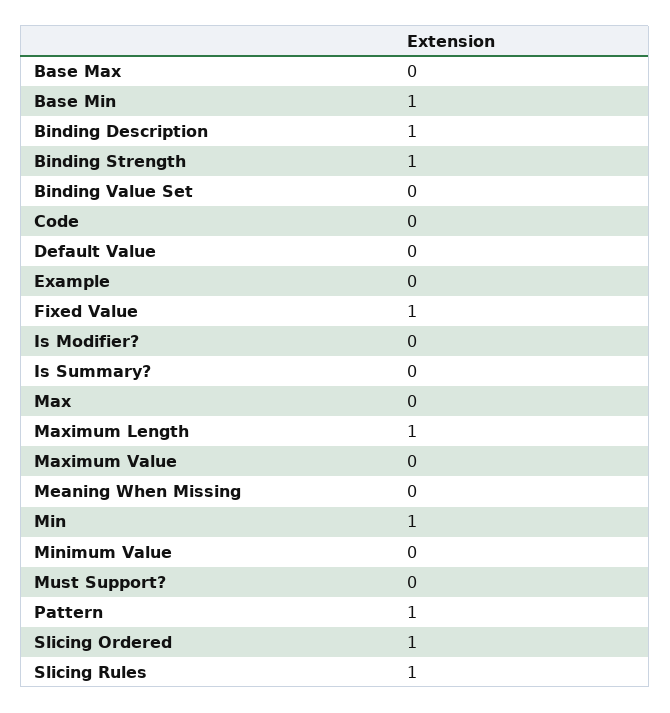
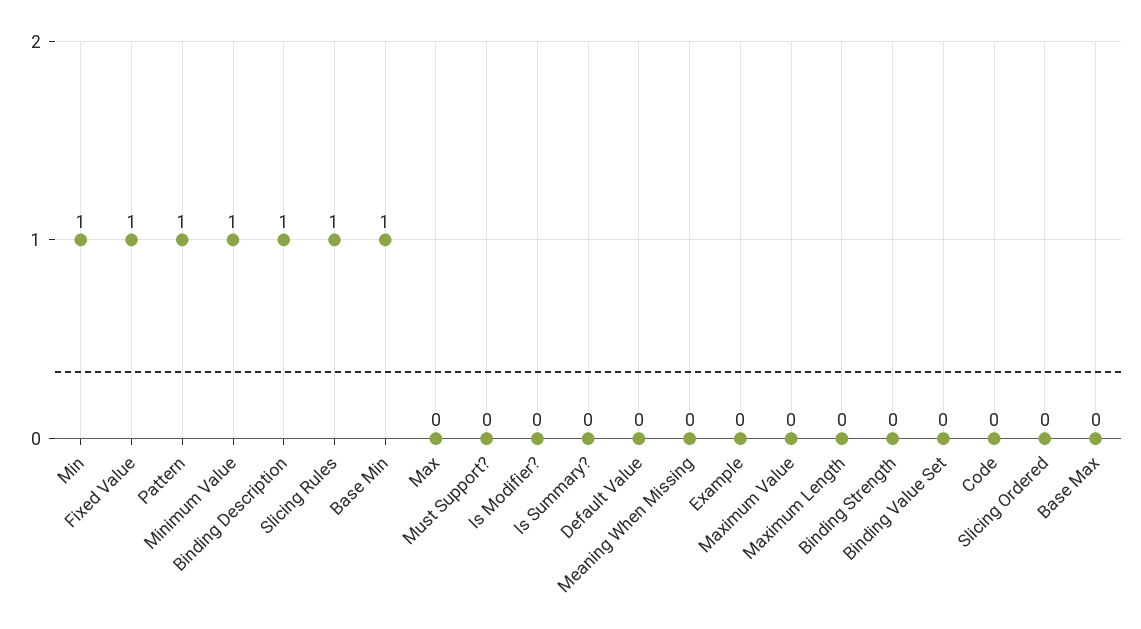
Binding Strength: 1 -> 0
Maximum Length: 1 -> 0
Minimum Value: 0 -> 1
Slicing Ordered: 1 -> 0

